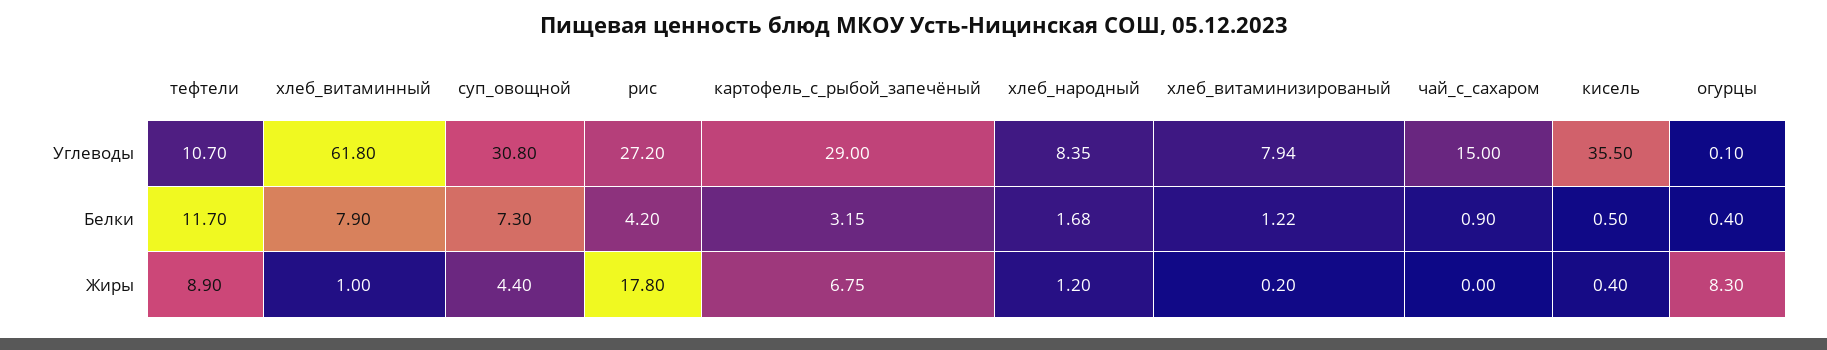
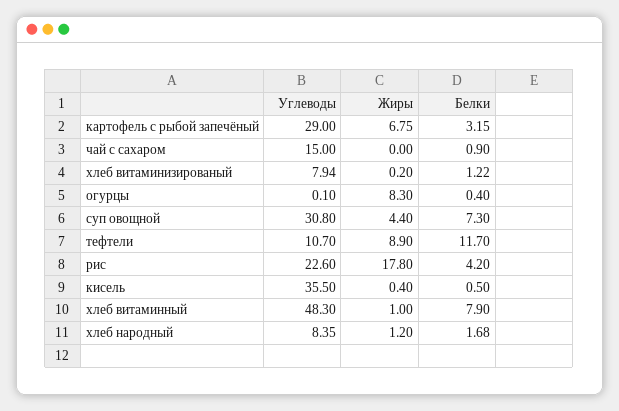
хлеб_витаминный, Углеводы: 61.8 -> 48.3
рис, Углеводы: 27.2 -> 22.6

